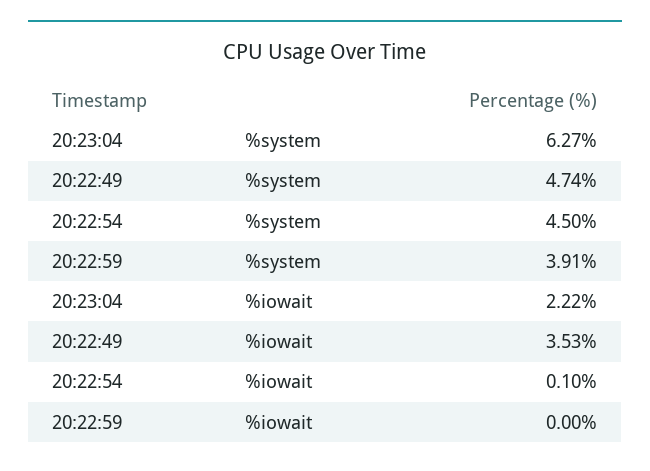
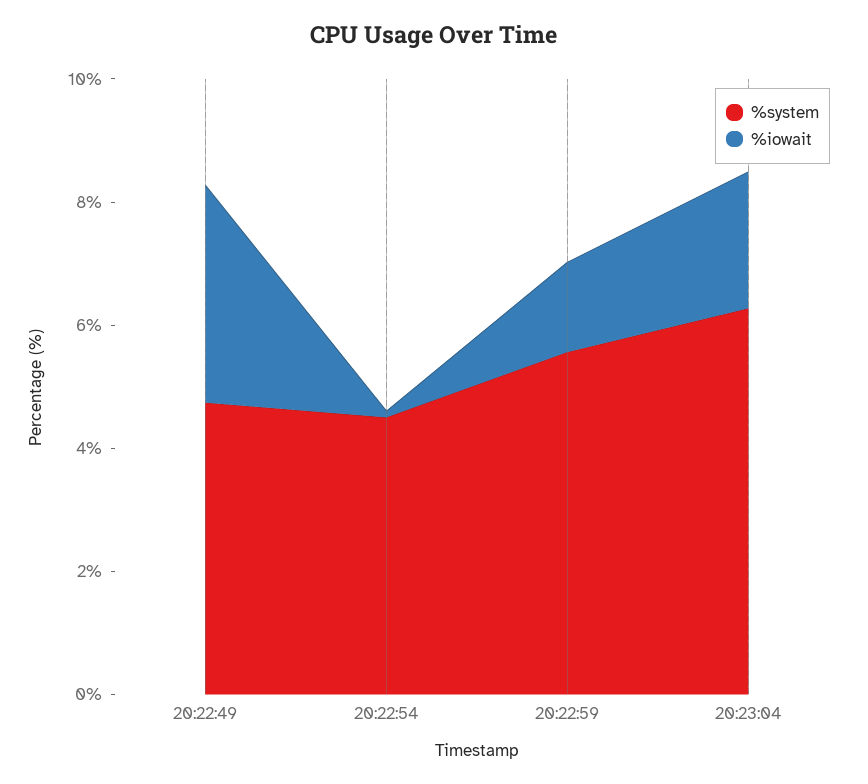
%system, 20:22:59: 3.91 -> 5.5
%iowait, 20:22:59: 0 -> 1.5

